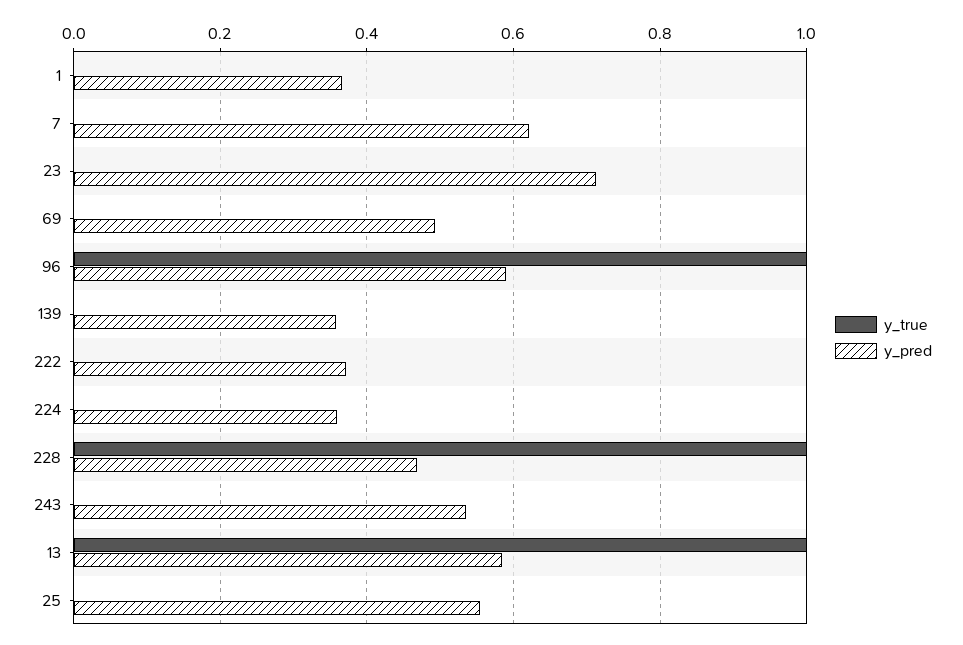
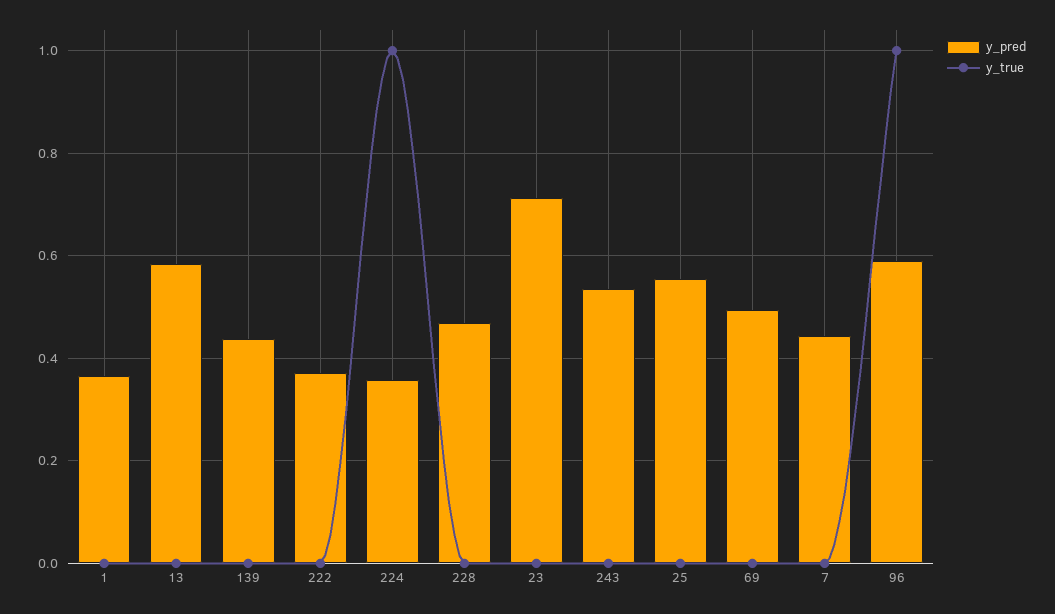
y_pred, 7: 0.62 -> 0.44
y_pred, 139: 0.36 -> 0.44
y_true, 224: 0 -> 1
y_true, 228: 1 -> 0
y_true, 13: 1 -> 0

